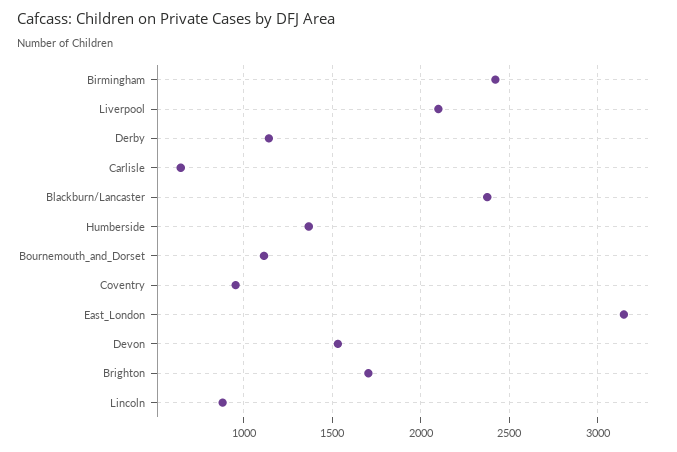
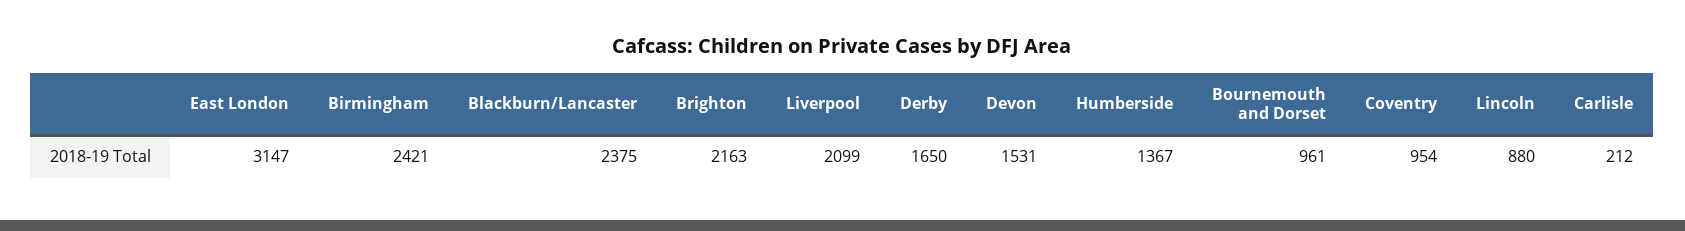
Derby: 1150 -> 1650
Carlisle: 650 -> 212
Bournemouth_and_Dorset: 1100 -> 961
Brighton: 1700 -> 2163

